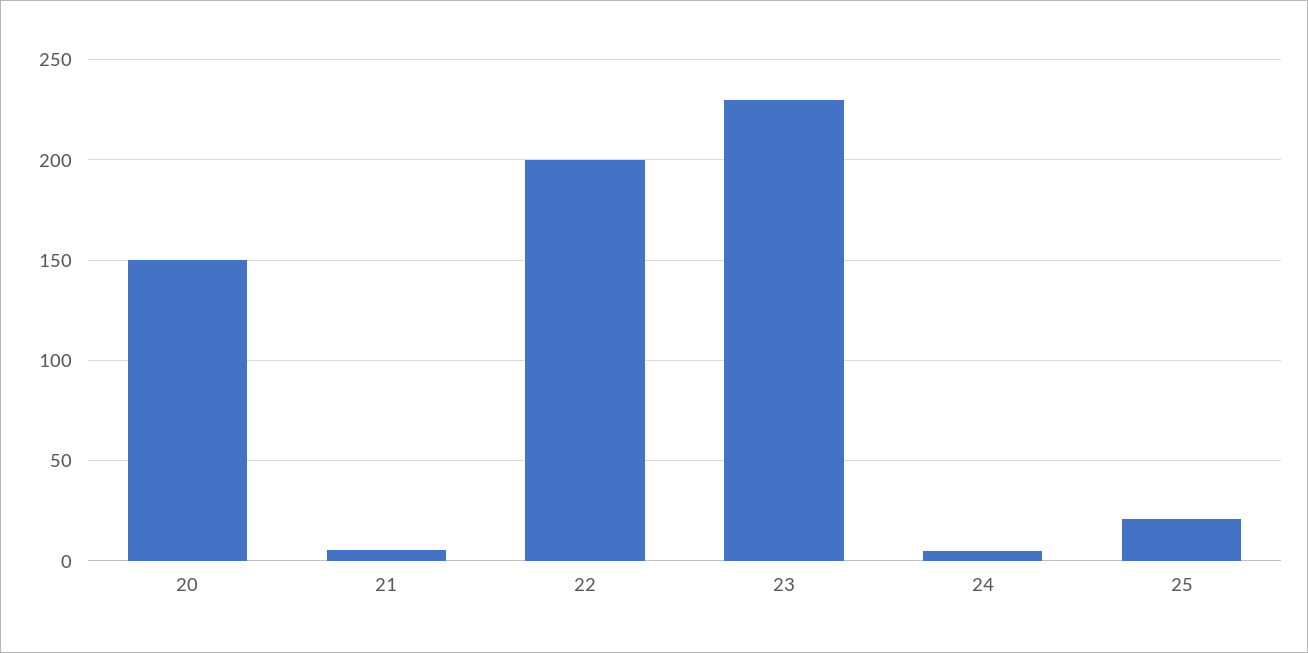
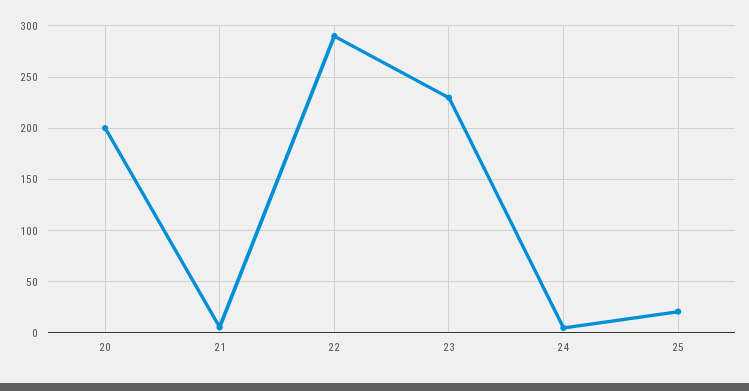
20: 150 -> 200
22: 200 -> 290

